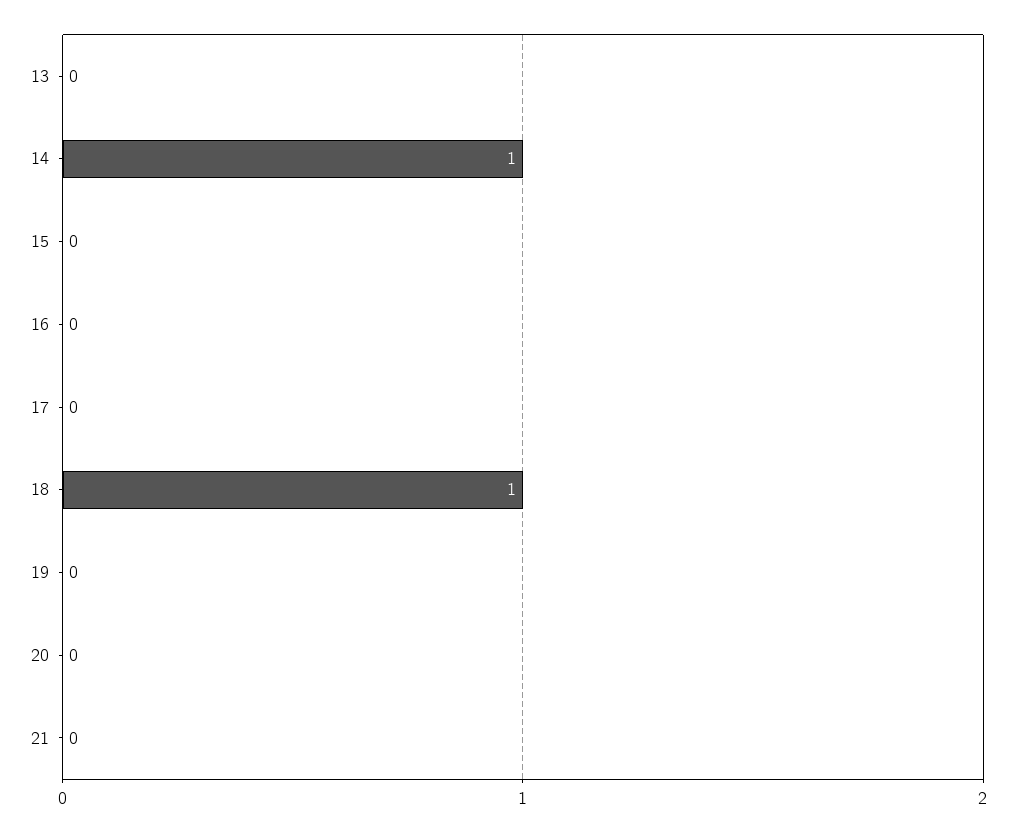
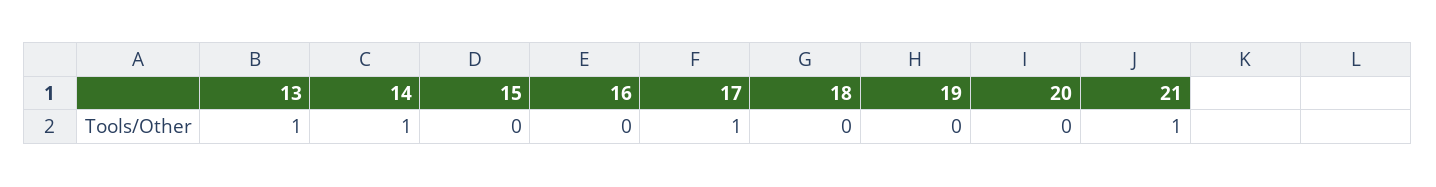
13: 0 -> 1
17: 0 -> 1
18: 1 -> 0
21: 0 -> 1

